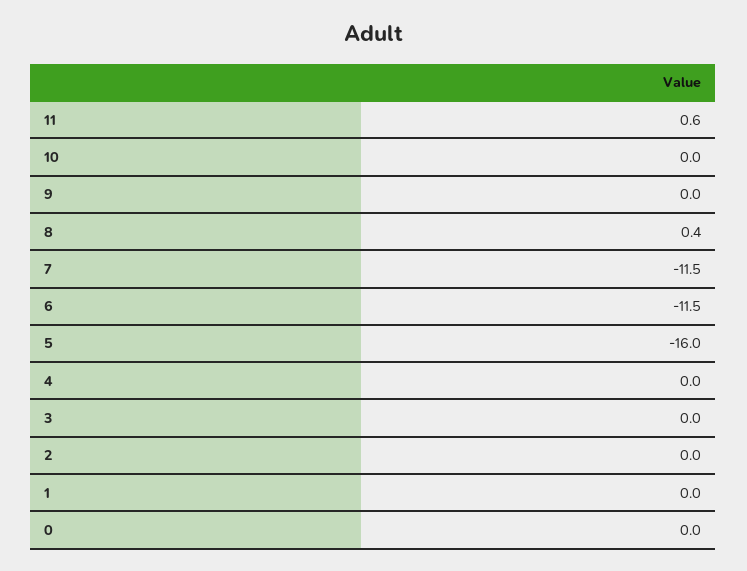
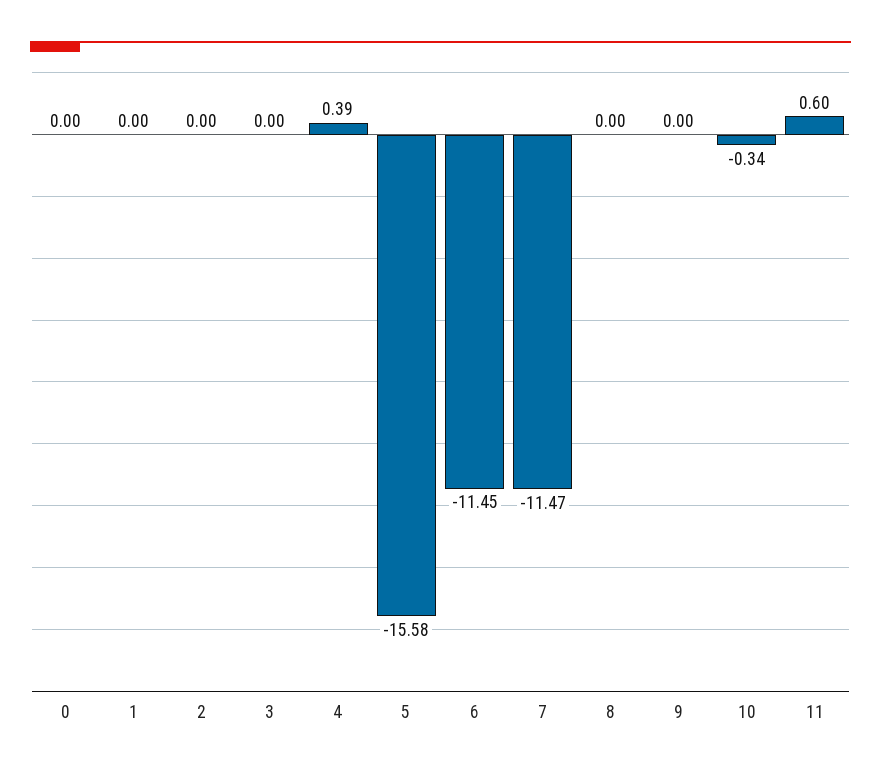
10: 0 -> -0.34
8: 0.4 -> 0
5: -16 -> -15.58
4: 0 -> 0.39

